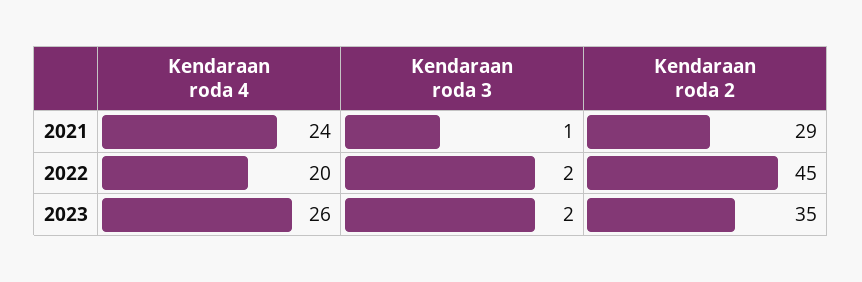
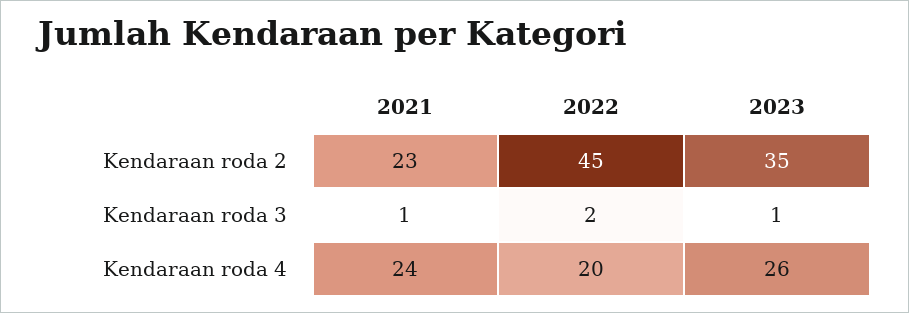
Kendaraan roda 2, 2021: 29 -> 23
Kendaraan roda 3, 2023: 2 -> 1

